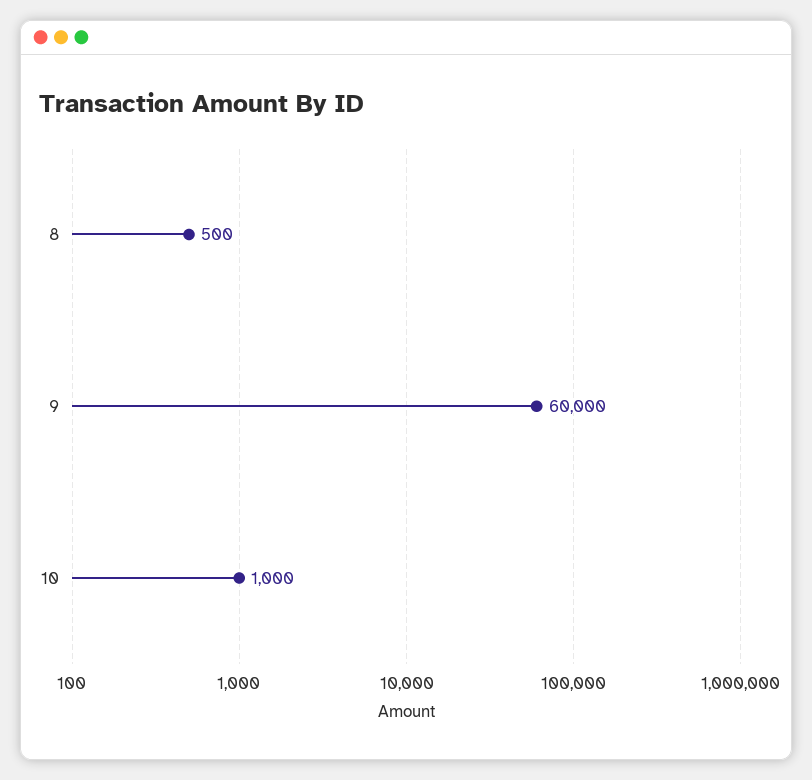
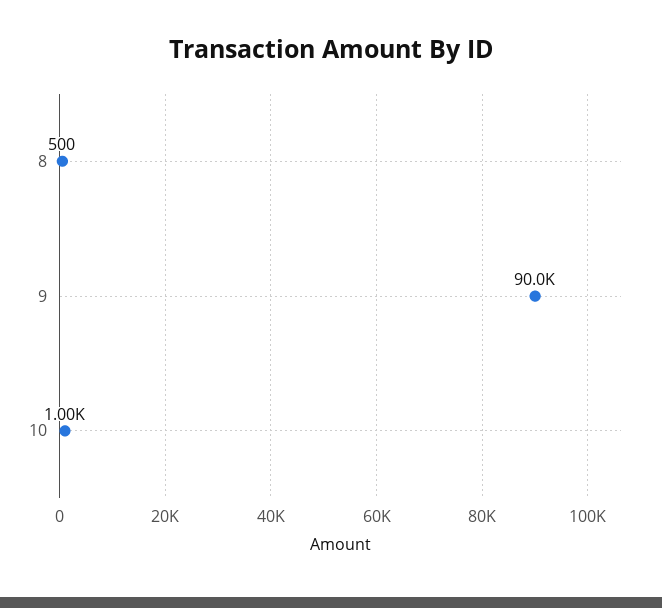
9: 60000 -> 90000

